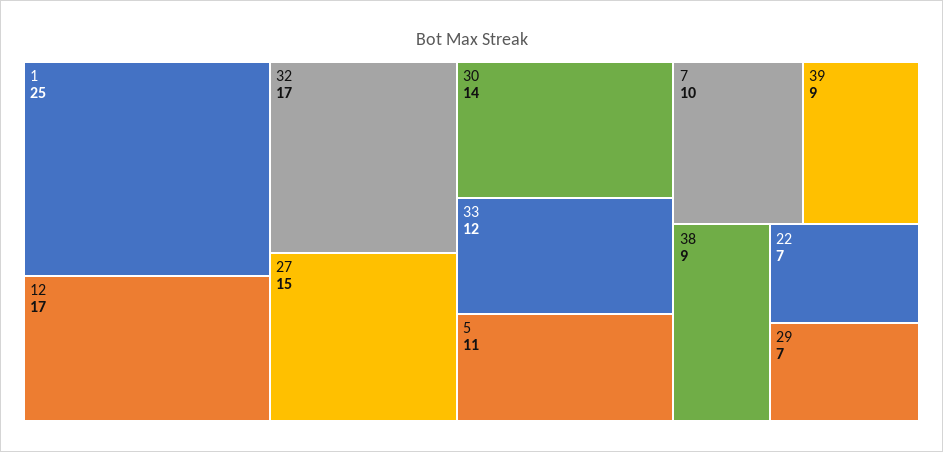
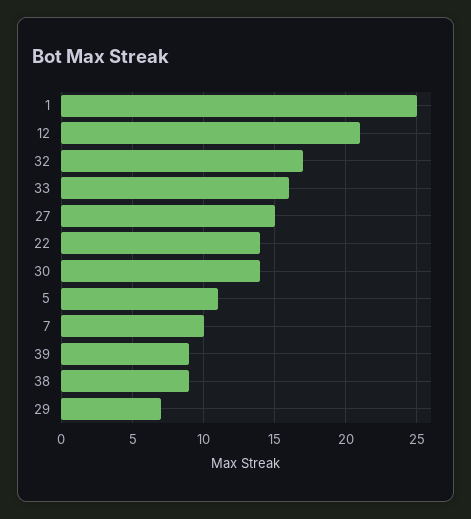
12: 17 -> 21
33: 12 -> 16
22: 7 -> 14

